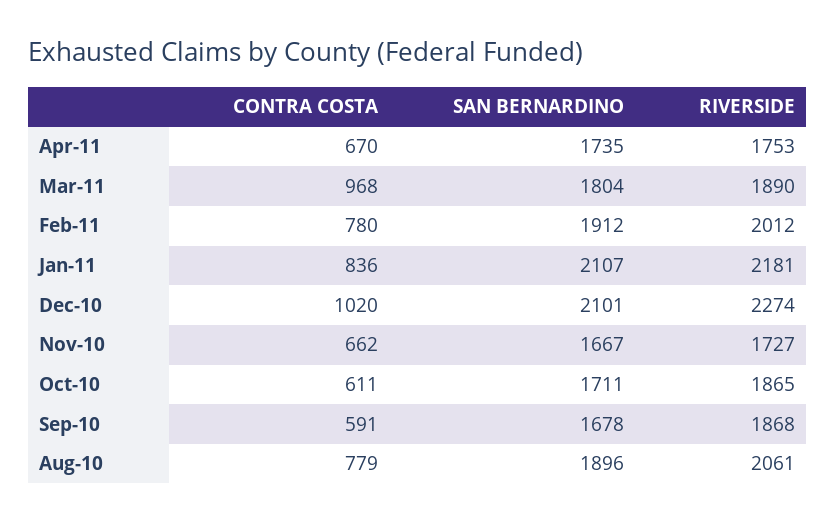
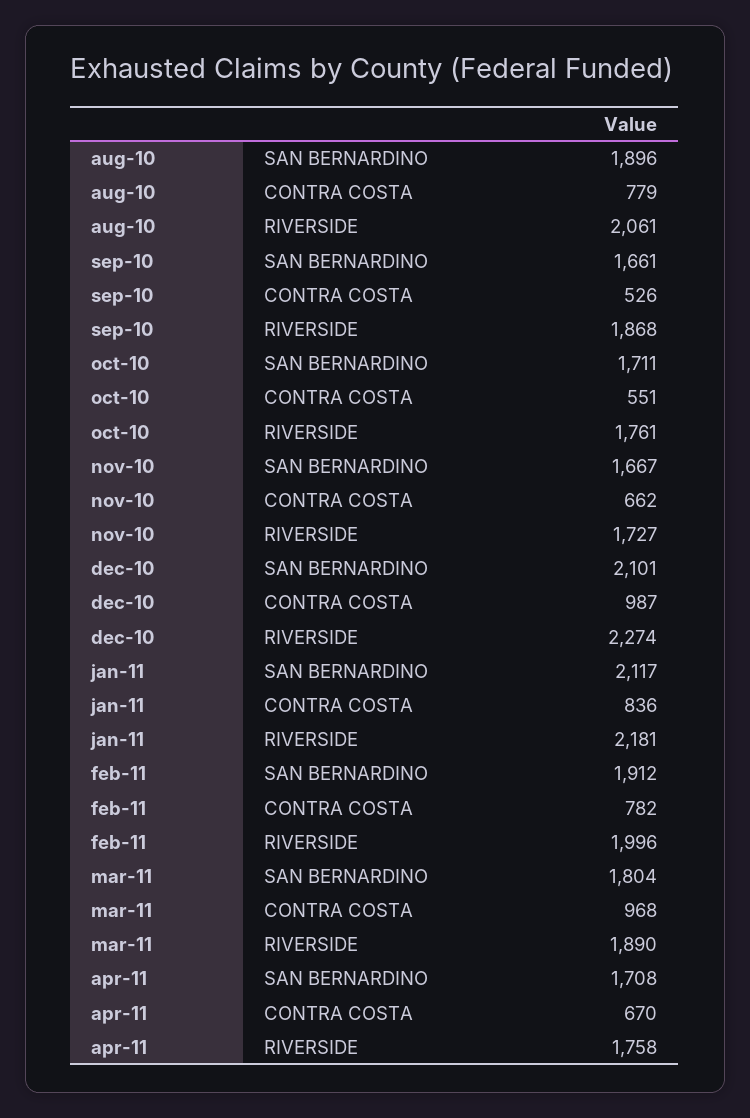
SAN BERNARDINO, Apr-11: 1735 -> 1708
RIVERSIDE, Apr-11: 1753 -> 1758
CONTRA COSTA, Feb-11: 780 -> 782
RIVERSIDE, Feb-11: 2012 -> 1996
SAN BERNARDINO, Jan-11: 2107 -> 2117
CONTRA COSTA, Dec-10: 1020 -> 987
CONTRA COSTA, Oct-10: 611 -> 551
RIVERSIDE, Oct-10: 1865 -> 1761
CONTRA COSTA, Sep-10: 591 -> 526
SAN BERNARDINO, Sep-10: 1678 -> 1661

